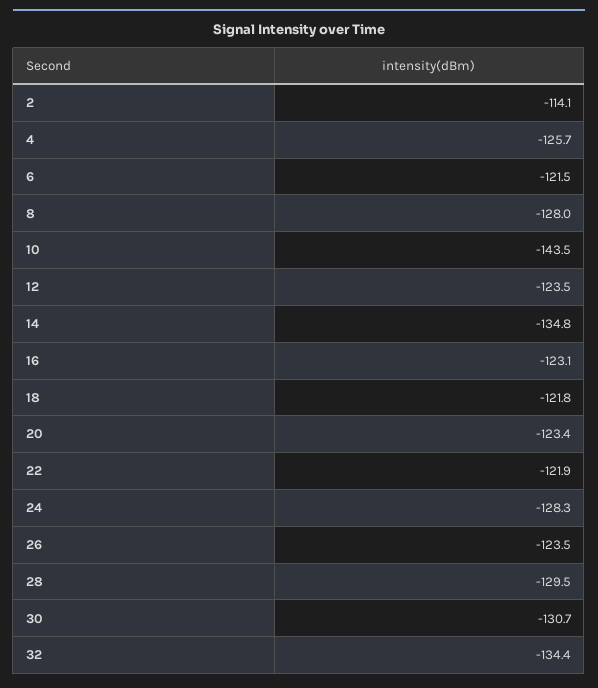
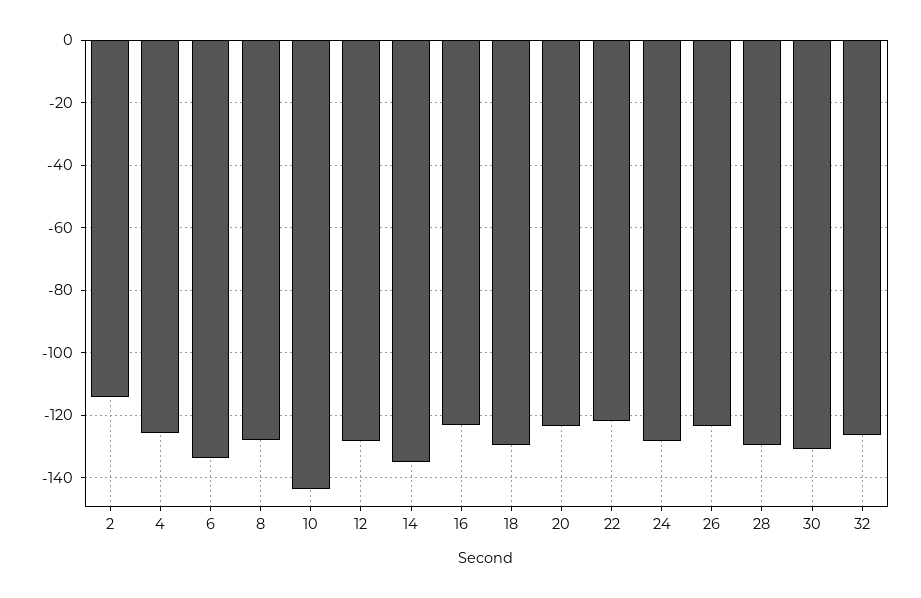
6: -121.5 -> -134
12: -123.5 -> -128
18: -121.8 -> -130
32: -134.4 -> -126

